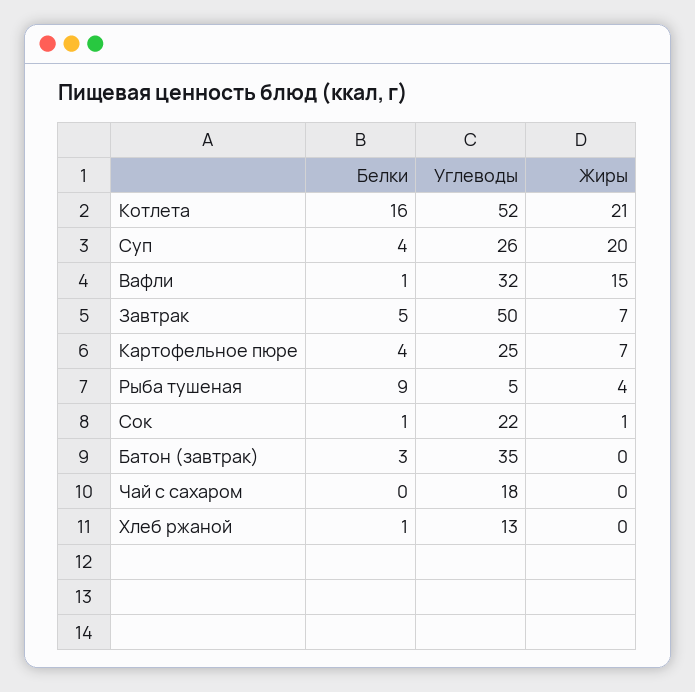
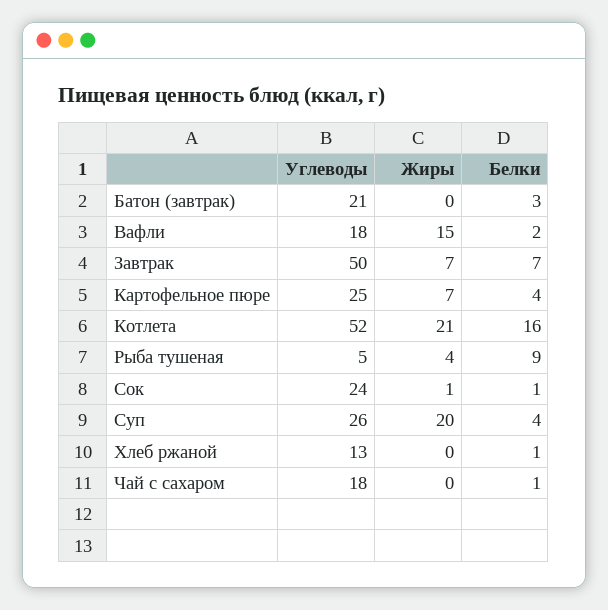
Белки, Вафли: 1 -> 2
Углеводы, Вафли: 32 -> 18
Белки, Завтрак: 5 -> 7
Углеводы, Сок: 22 -> 24
Углеводы, Батон (завтрак): 35 -> 21
Белки, Чай с сахаром: 0 -> 1

